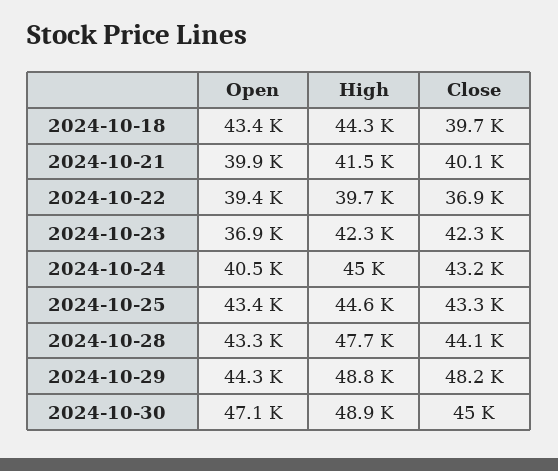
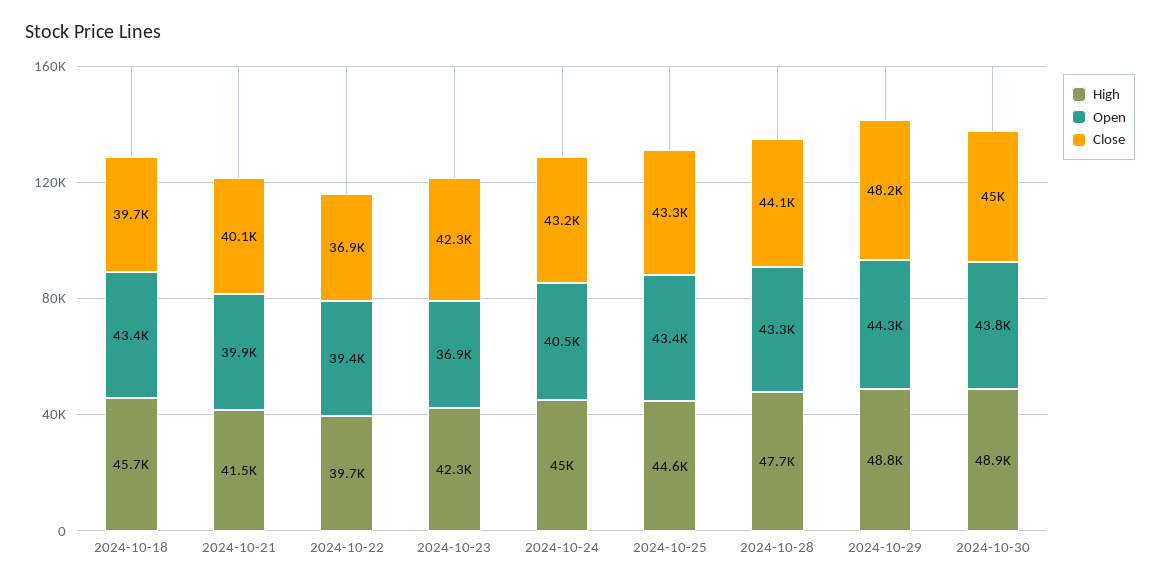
High, 2024-10-18: 44300 -> 45700
Open, 2024-10-30: 47100 -> 43800

